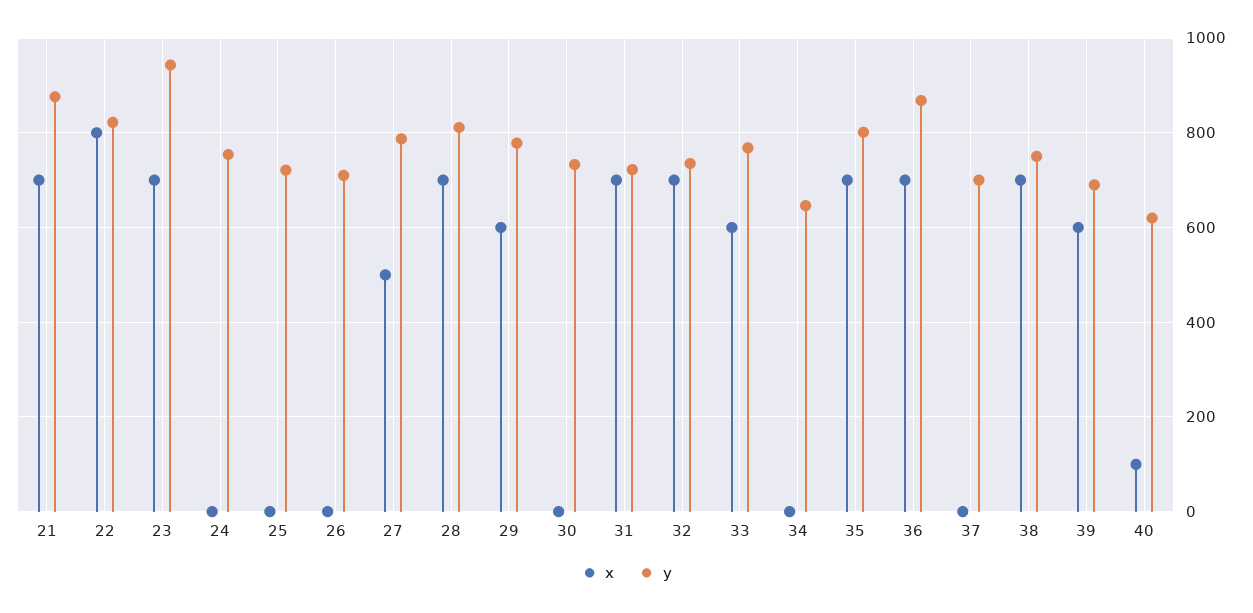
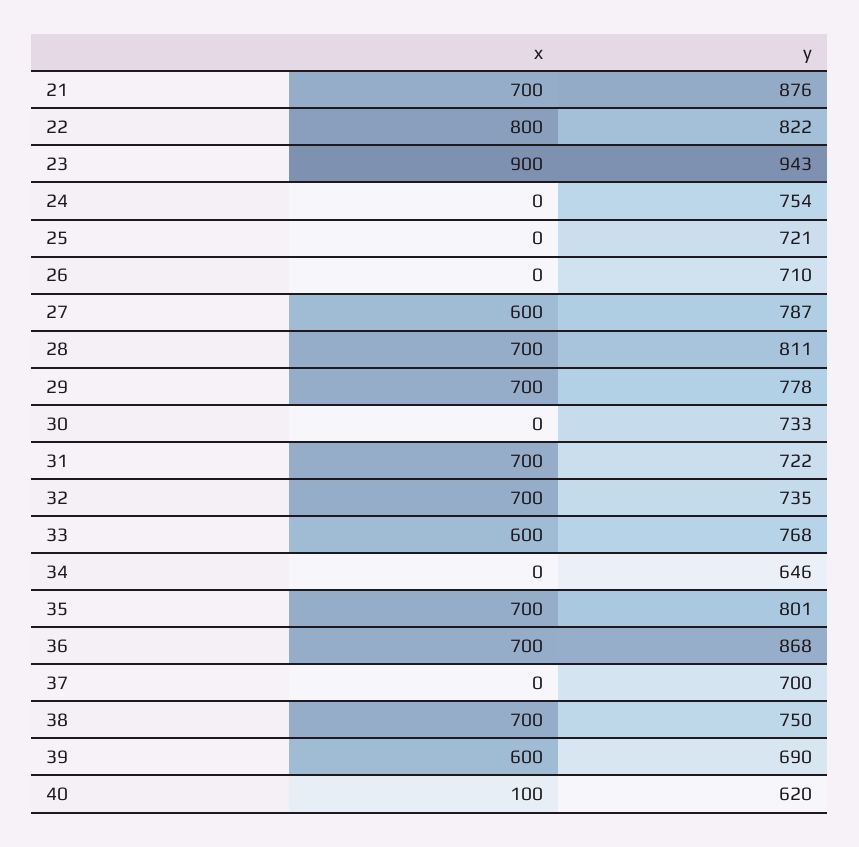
x, 23: 700 -> 900
x, 27: 500 -> 600
x, 29: 600 -> 700

